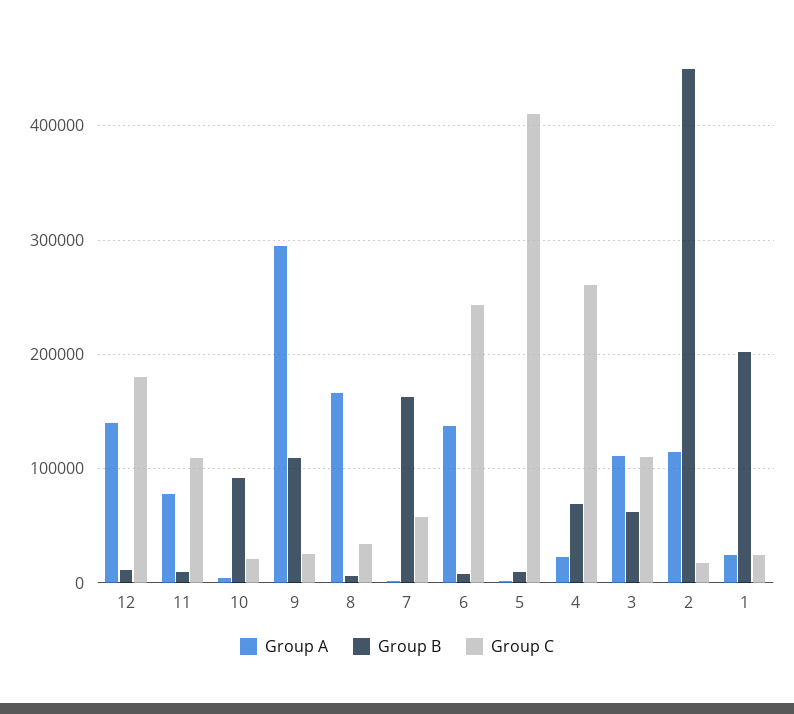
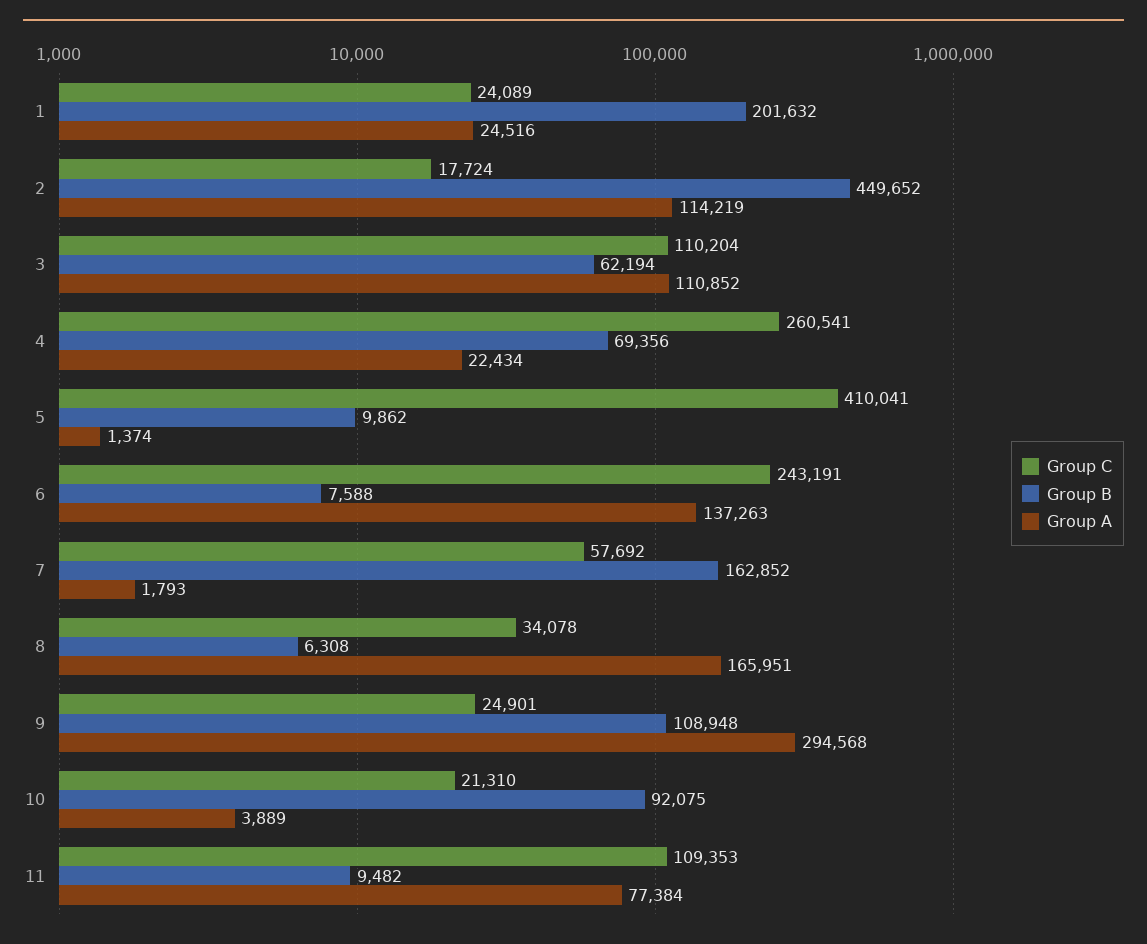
Group A, 12: 140000 -> none
Group B, 12: 10000 -> none
Group C, 12: 180000 -> none

